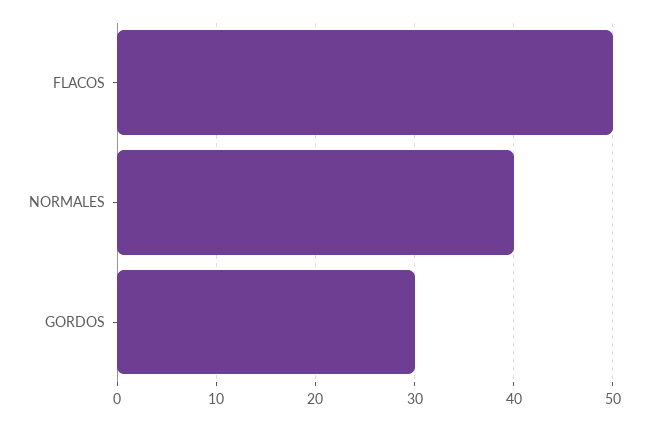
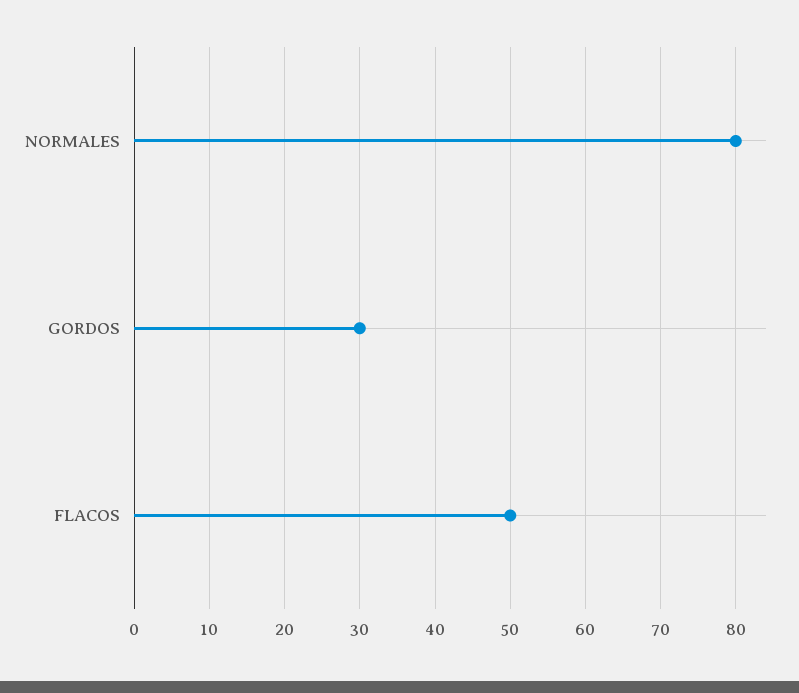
NORMALES: 40 -> 80

